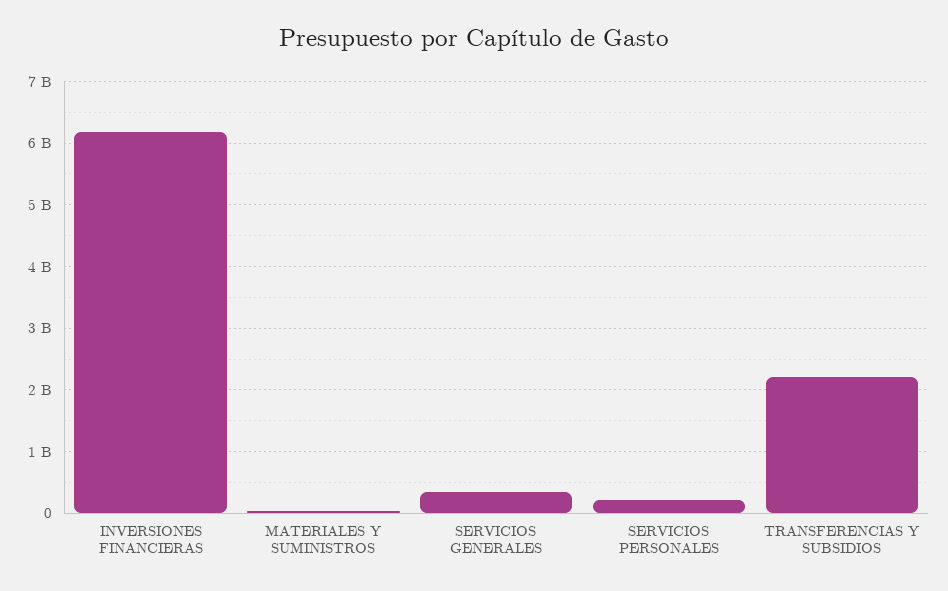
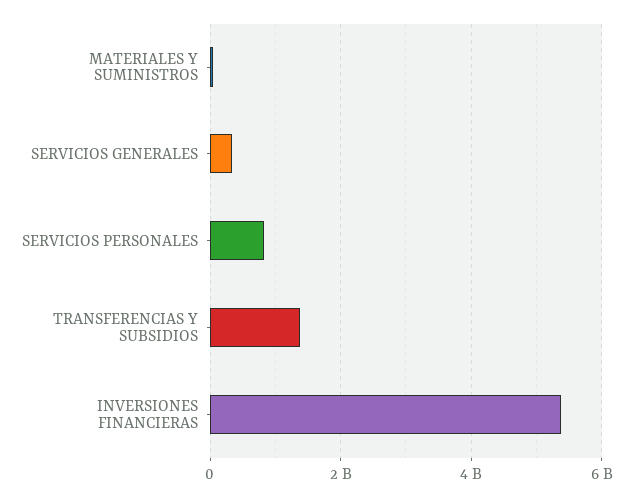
INVERSIONES FINANCIERAS: 6200000000 -> 5400000000
SERVICIOS PERSONALES: 200000000 -> 800000000
TRANSFERENCIAS Y SUBSIDIOS: 2200000000 -> 1400000000

